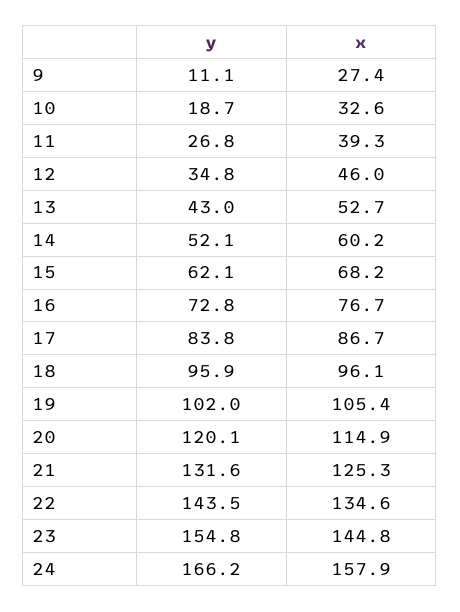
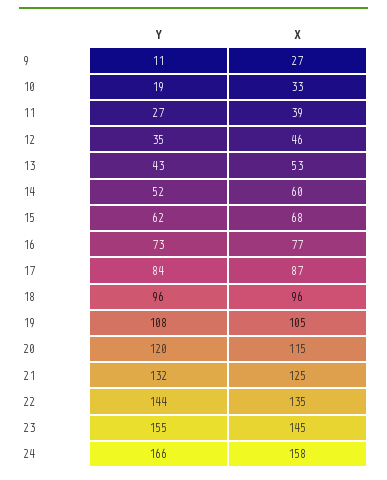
y, 19: 102 -> 108

